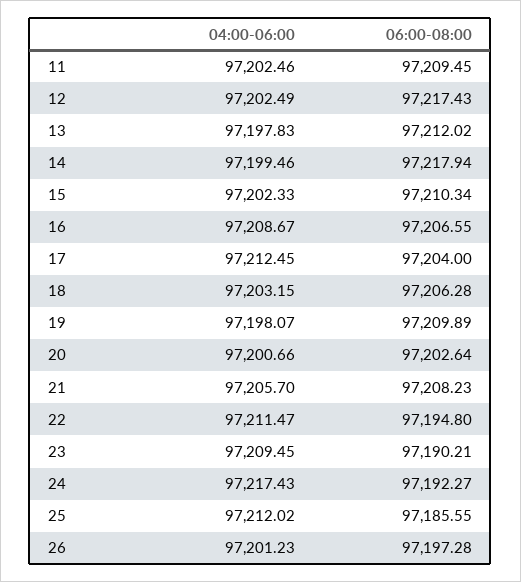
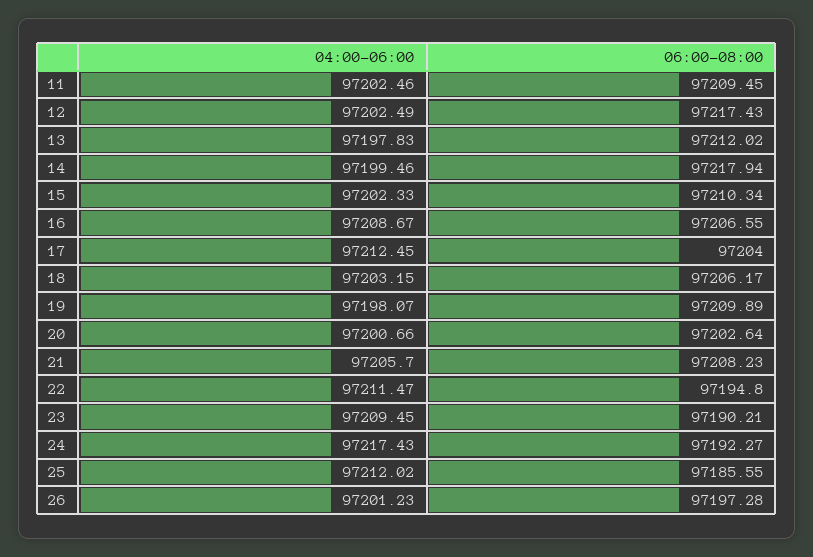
06:00-08:00, 18: 97206.28 -> 97206.17

